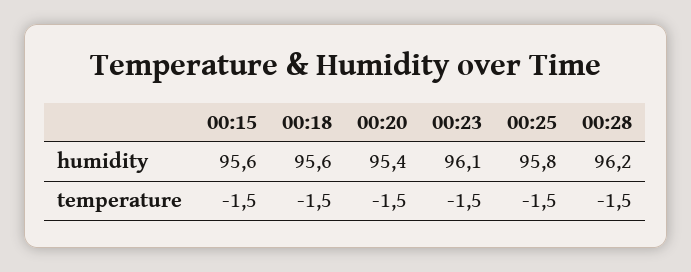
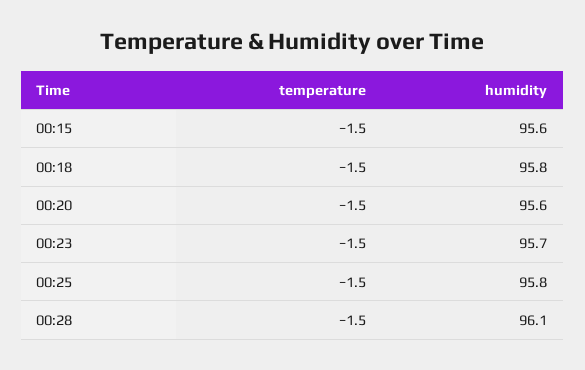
00:18, humidity: 95.6 -> 95.8
00:20, humidity: 95.4 -> 95.6
00:23, humidity: 96.1 -> 95.7
00:28, humidity: 96.2 -> 96.1

